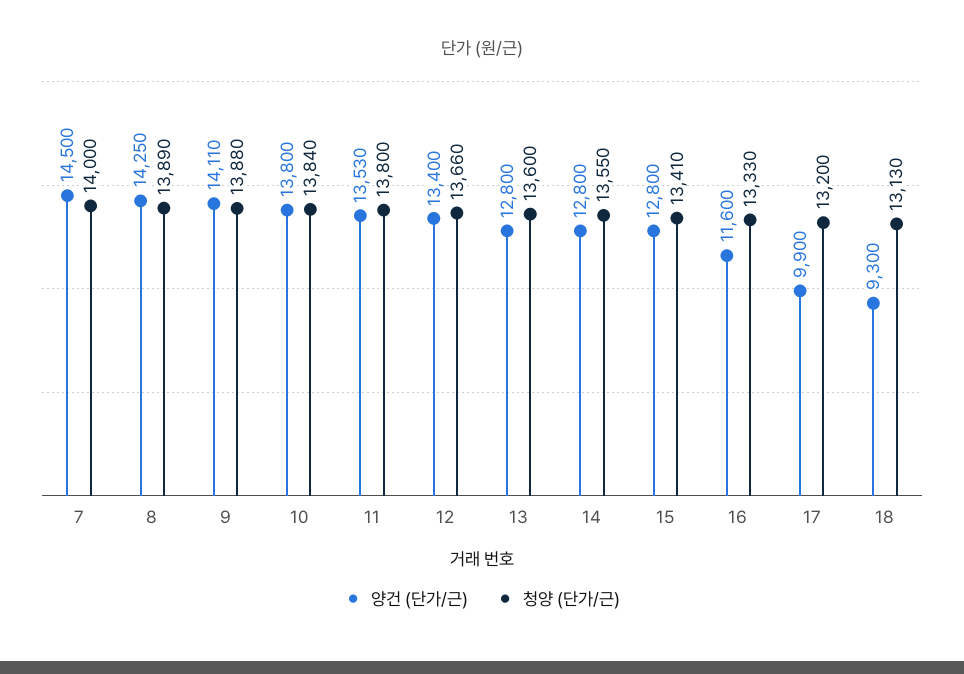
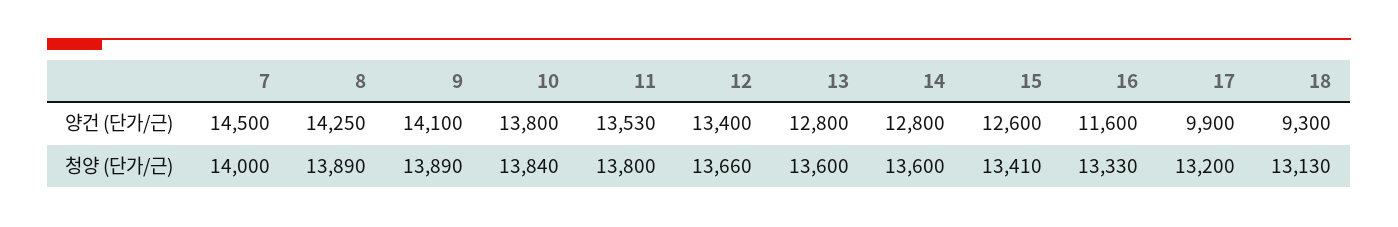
양건 (단가/근), 9: 14110 -> 14100
청양 (단가/근), 9: 13880 -> 13890
청양 (단가/근), 14: 13550 -> 13600
양건 (단가/근), 15: 12800 -> 12600

